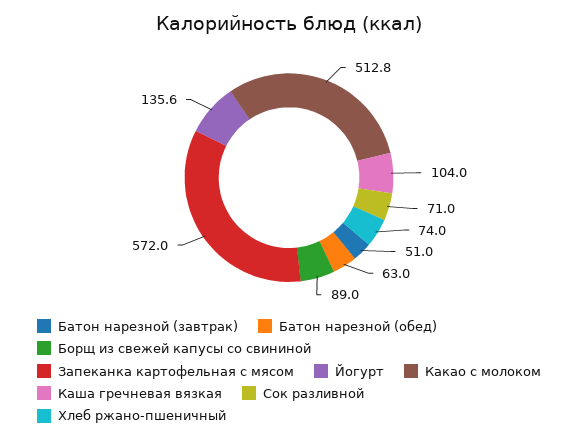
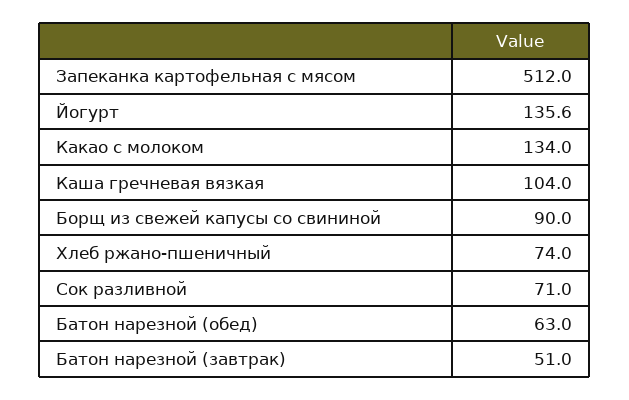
Борщ из свежей капусы со свининой: 89 -> 90
Запеканка картофельная с мясом: 572 -> 512
Какао с молоком: 512.8 -> 134

